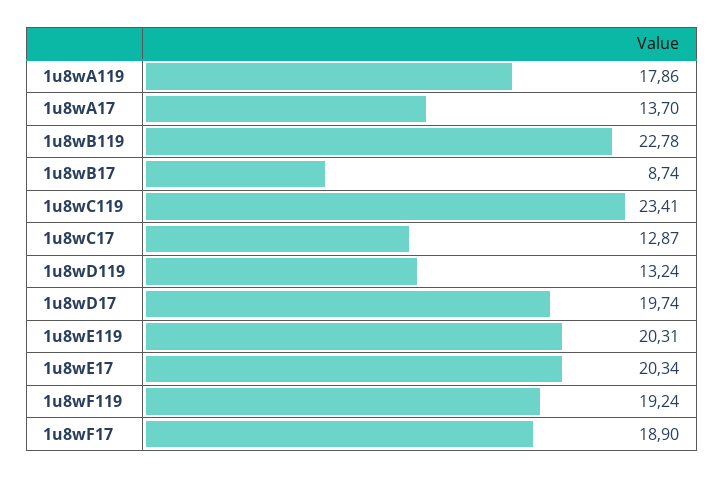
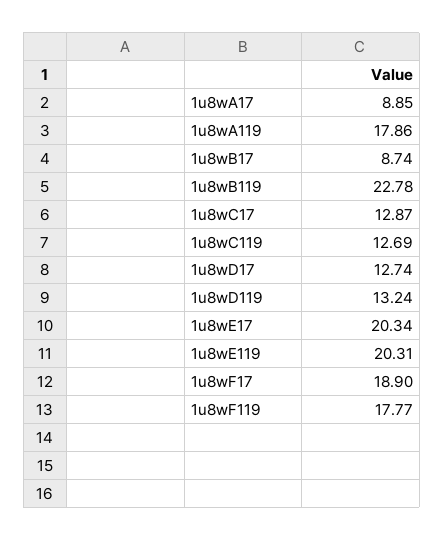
1u8wA17: 13.7 -> 8.85
1u8wC119: 23.41 -> 12.69
1u8wD17: 19.74 -> 12.74
1u8wF119: 19.24 -> 17.77

